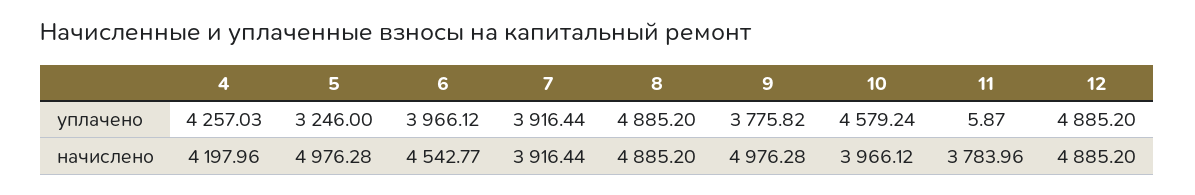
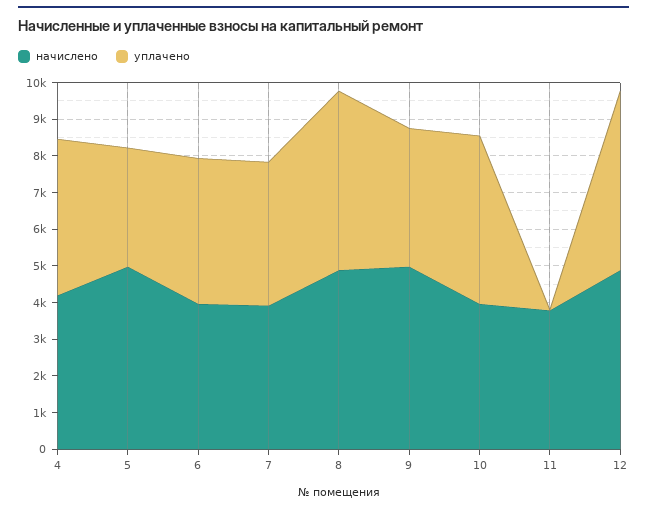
начислено, 6: 4542.77 -> 4000

